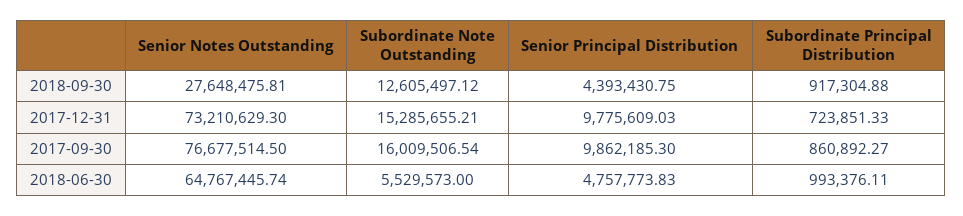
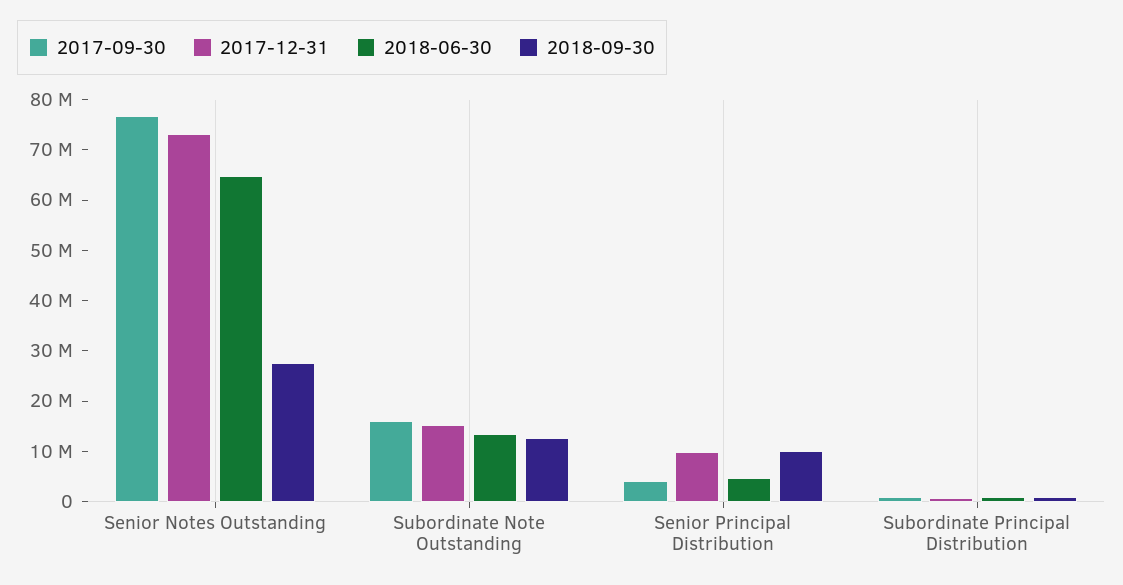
2018-09-30, Senior Principal Distribution: 4393430.75 -> 10000000
2017-09-30, Senior Principal Distribution: 9862185.3 -> 4000000
2018-06-30, Subordinate Note Outstanding: 5529573 -> 14000000

